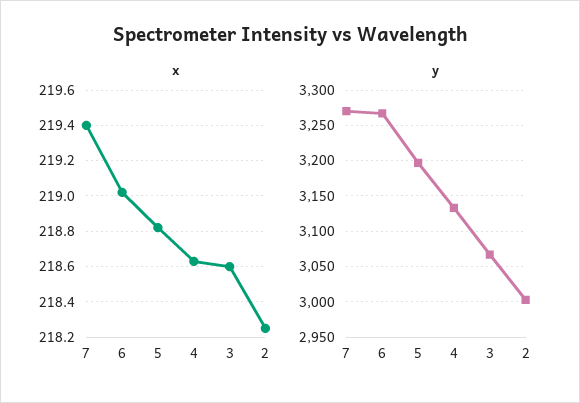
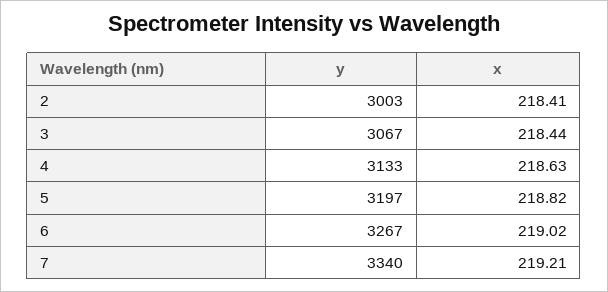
x, 7: 219.4 -> 219.21
x, 3: 218.6 -> 218.44
x, 2: 218.25 -> 218.41
y, 7: 3270 -> 3340

